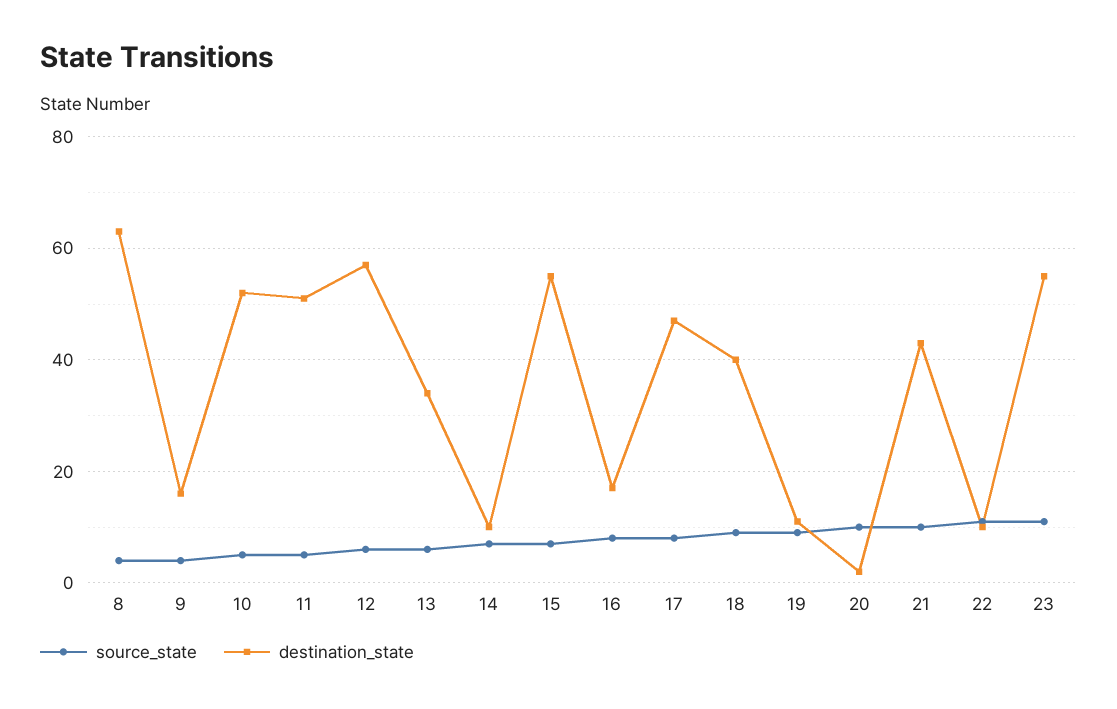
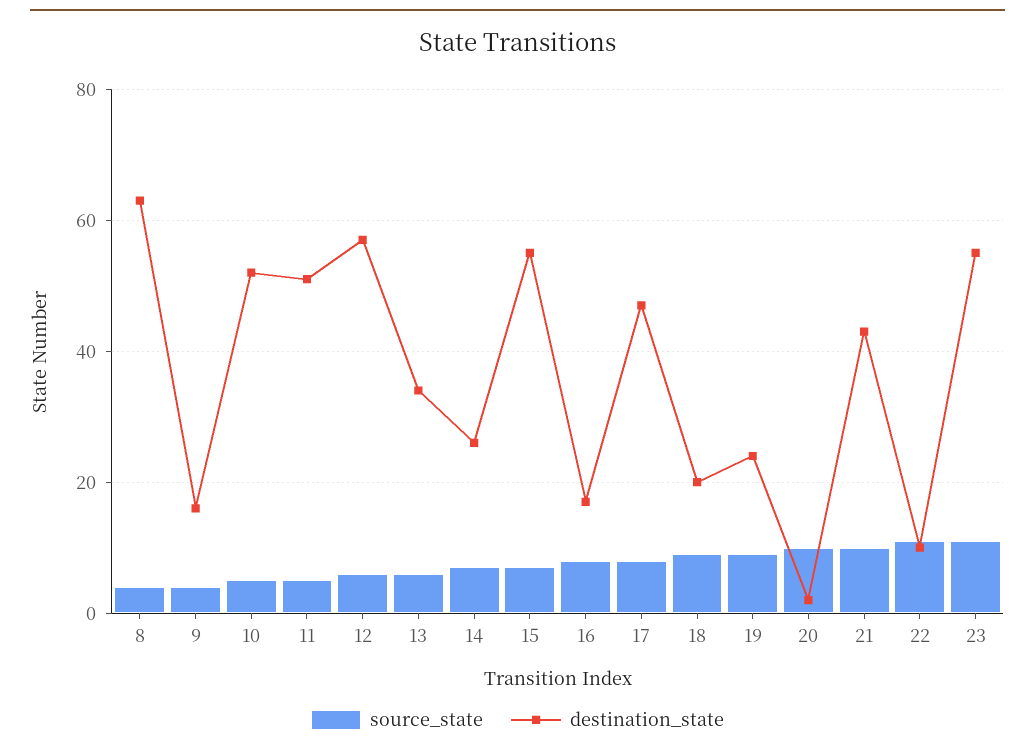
destination_state, 14: 10 -> 25
destination_state, 18: 40 -> 20
destination_state, 19: 10 -> 25

